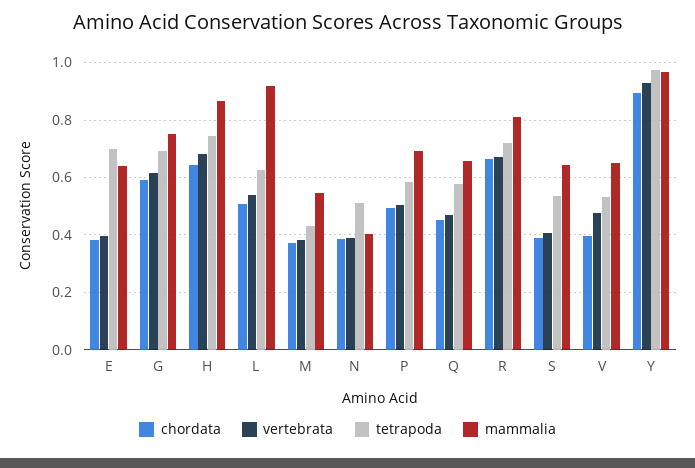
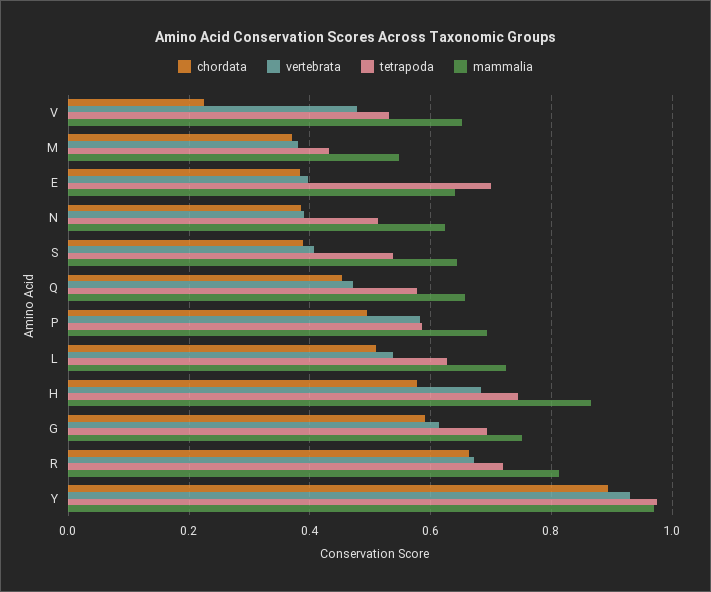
chordata, H: 0.65 -> 0.58
mammalia, L: 0.925 -> 0.72
mammalia, N: 0.4 -> 0.62
vertebrata, P: 0.5 -> 0.58
chordata, V: 0.4 -> 0.22

